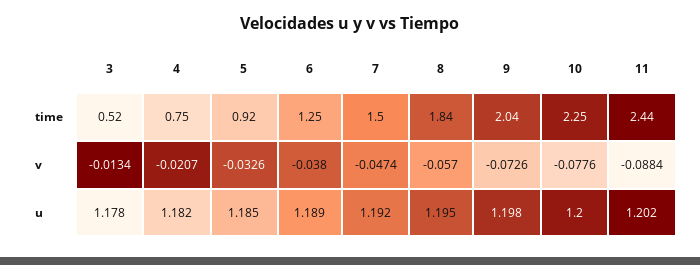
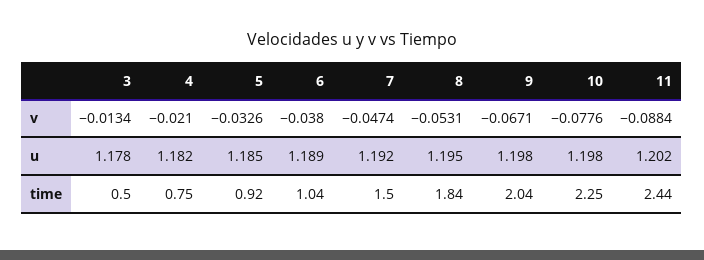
3, time: 0.52 -> 0.5
6, time: 1.25 -> 1.04
4, v: -0.0207 -> -0.021
8, v: -0.057 -> -0.0531
9, v: -0.0726 -> -0.0671
10, u: 1.2 -> 1.198

